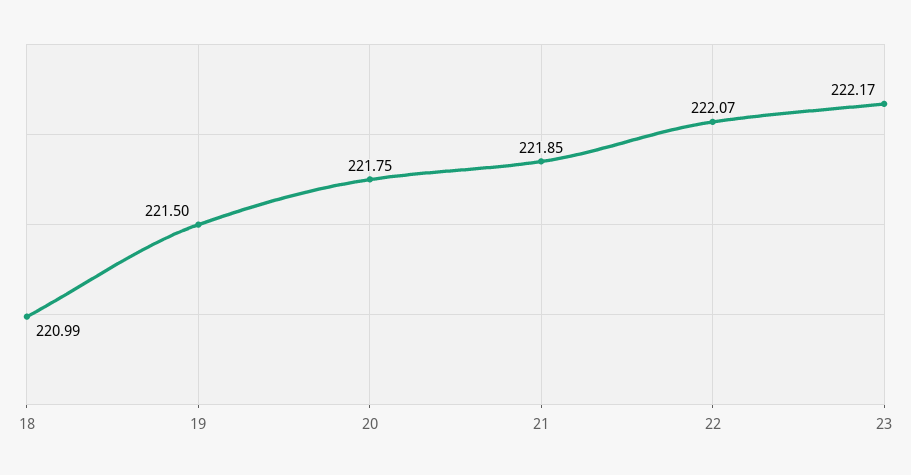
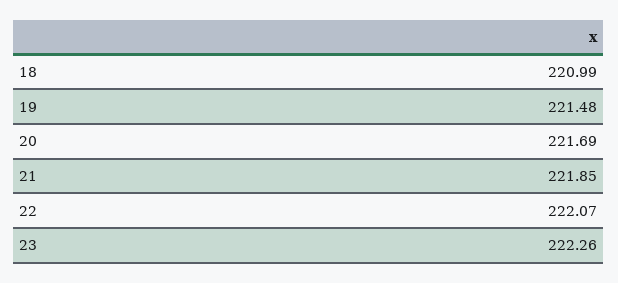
19: 221.5 -> 221.48
20: 221.75 -> 221.69
23: 222.17 -> 222.26

